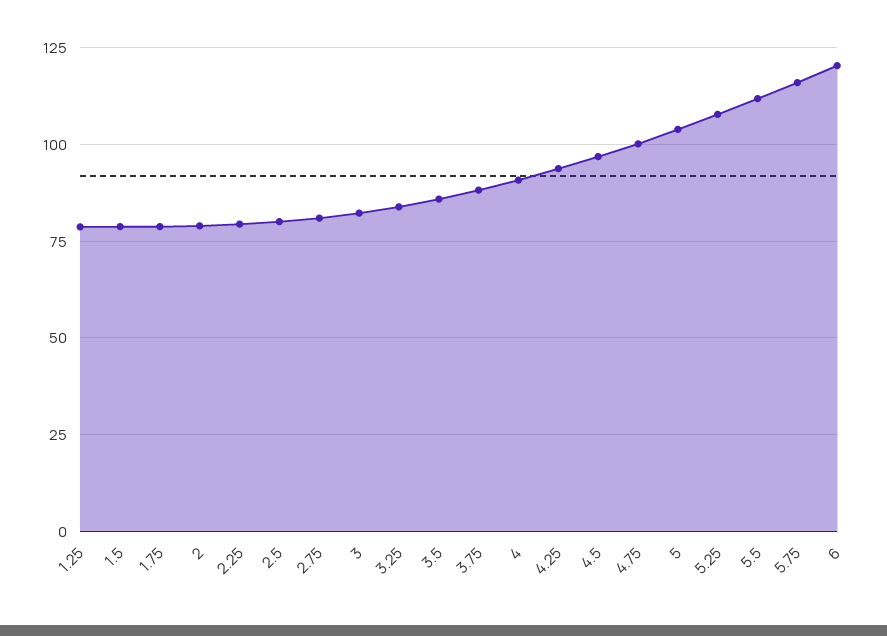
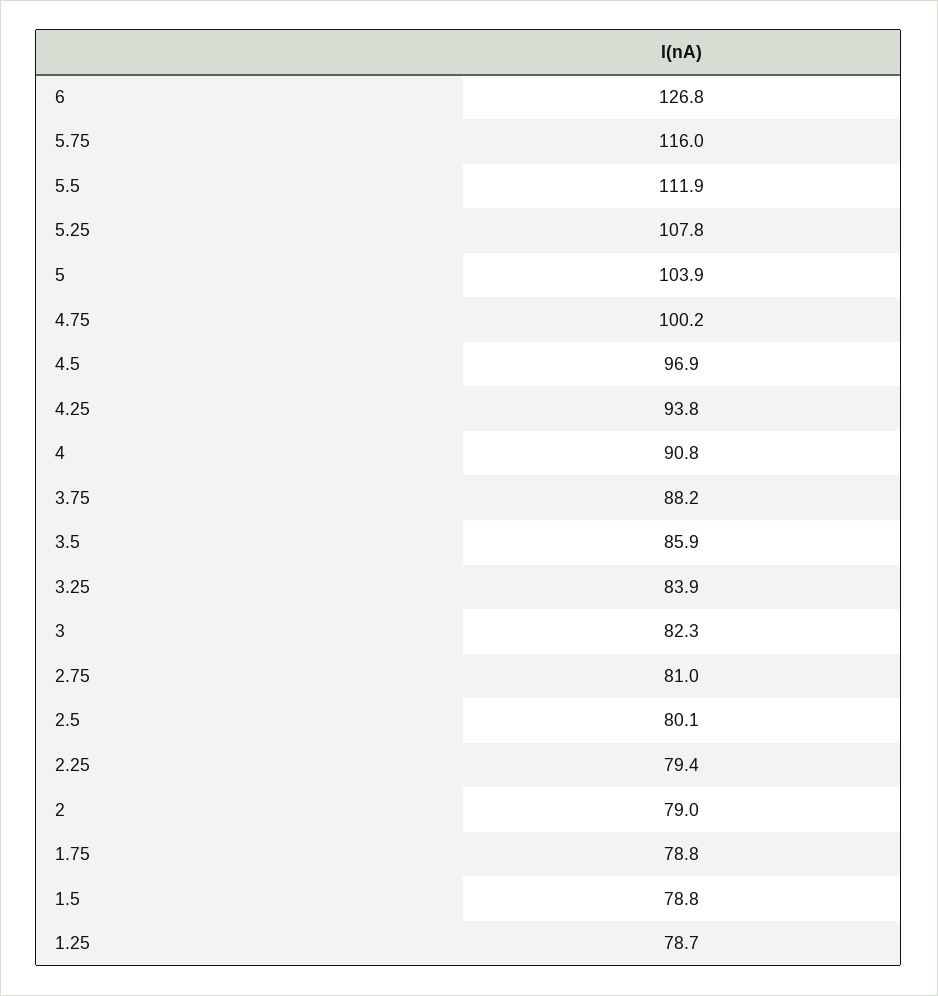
6: 120 -> 126.8

